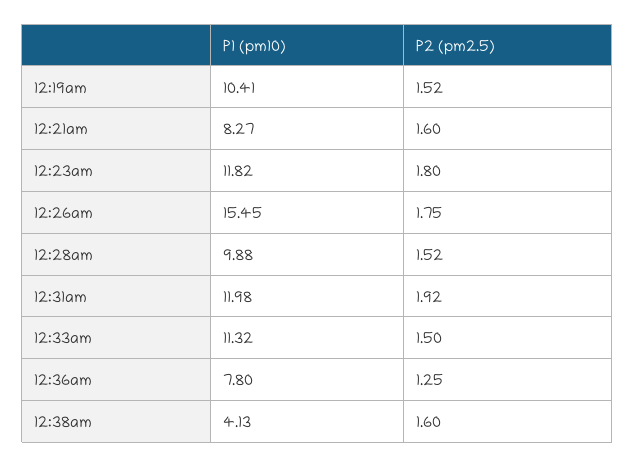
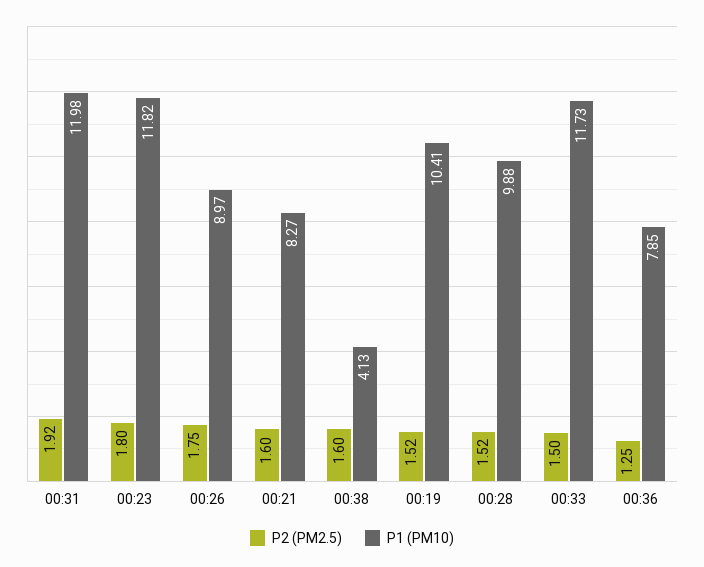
P1 (pm10), 12:26am: 15.45 -> 8.97
P1 (pm10), 12:33am: 11.32 -> 11.73
P1 (pm10), 12:36am: 7.8 -> 7.85

